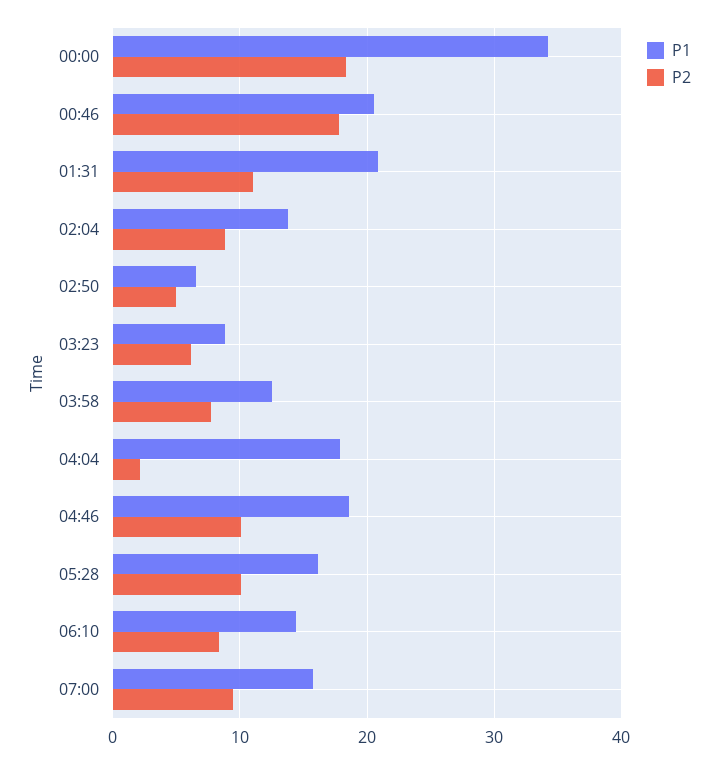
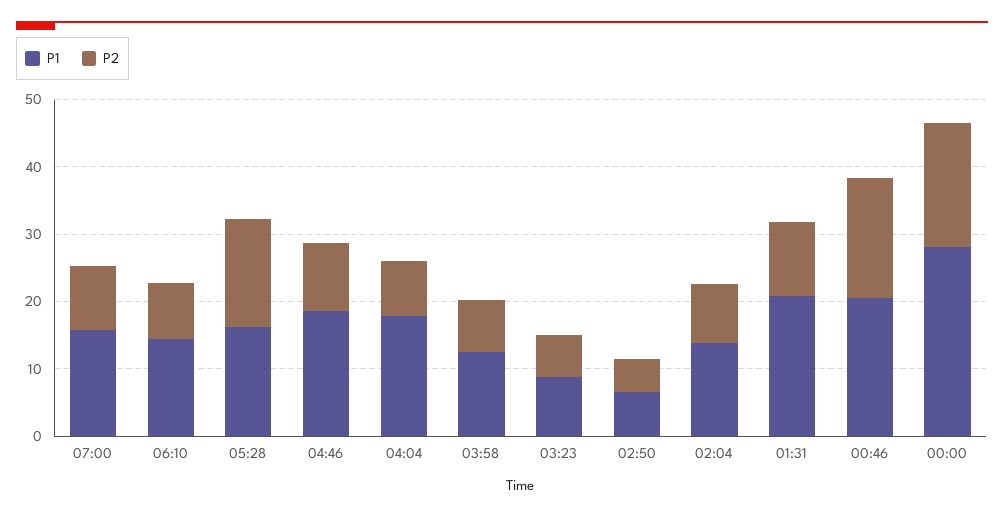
P1, 00:00: 34 -> 28
P2, 04:04: 2 -> 8
P2, 05:28: 10 -> 16

